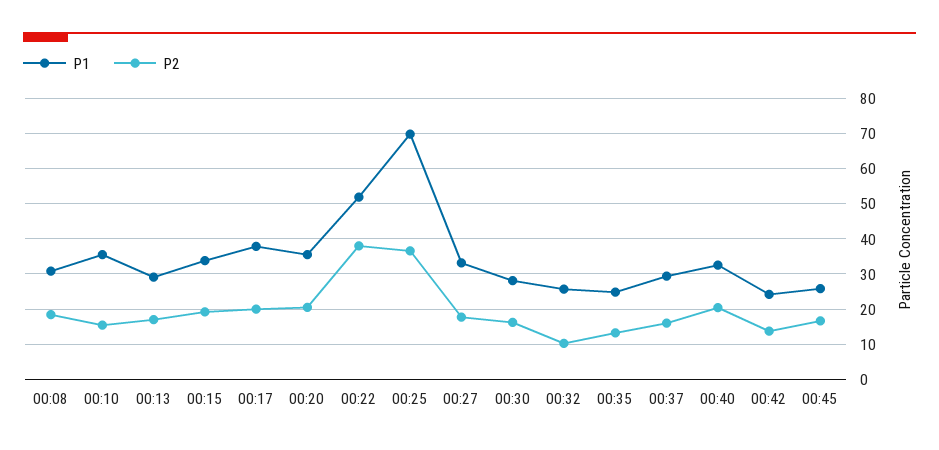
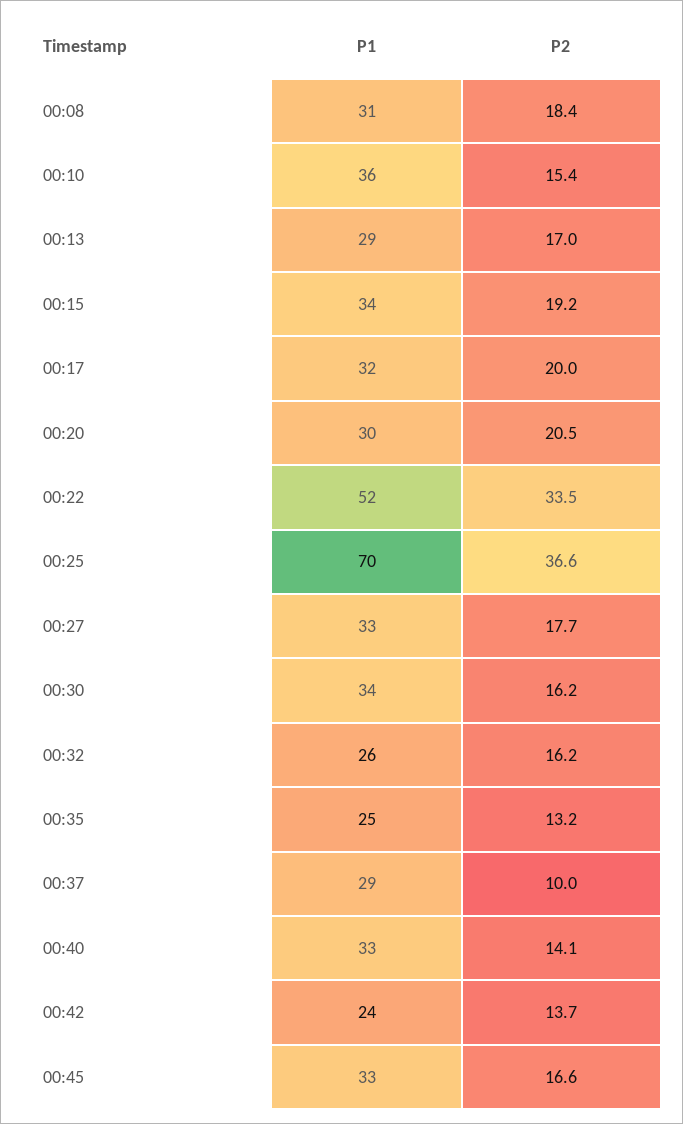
P1, 00:17: 38 -> 32
P1, 00:20: 36 -> 30
P2, 00:22: 38 -> 33.5
P1, 00:30: 28 -> 34
P2, 00:32: 10 -> 16.2
P2, 00:37: 16 -> 10
P2, 00:40: 20 -> 14.1
P1, 00:45: 26 -> 33

